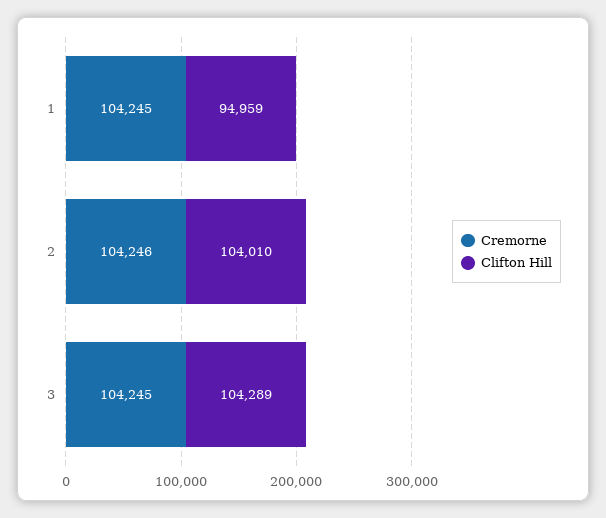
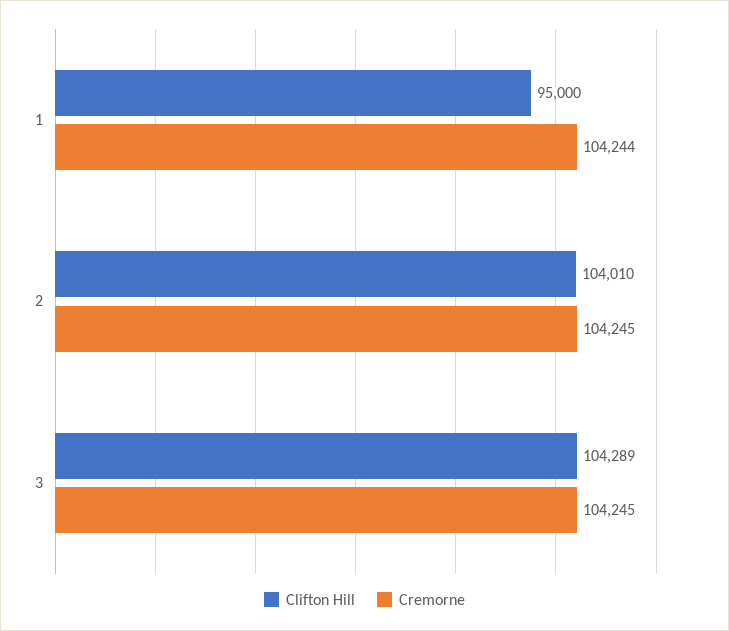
Cremorne, 1: 104245 -> 104244
Clifton Hill, 1: 94959 -> 95000
Cremorne, 2: 104246 -> 104245

